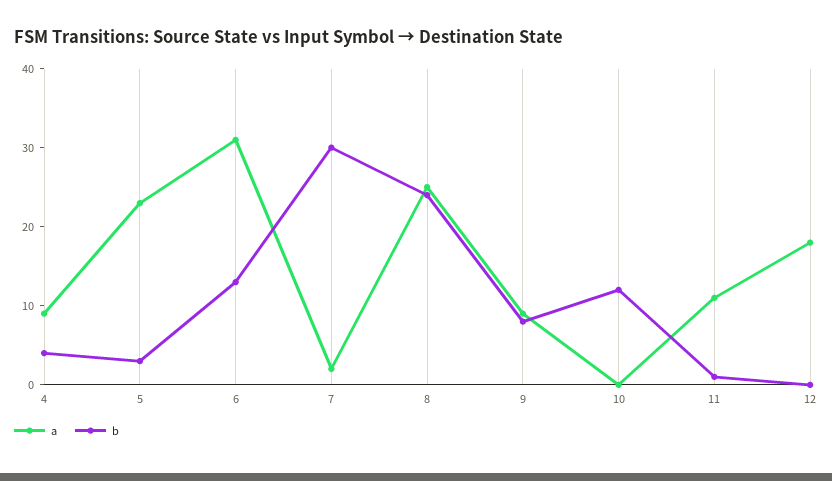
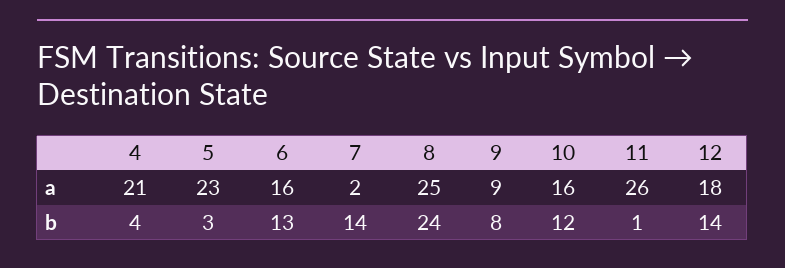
a, 4: 10 -> 21
a, 6: 30 -> 16
b, 7: 30 -> 14
a, 10: 0 -> 16
a, 11: 10 -> 26
b, 12: 0 -> 14

